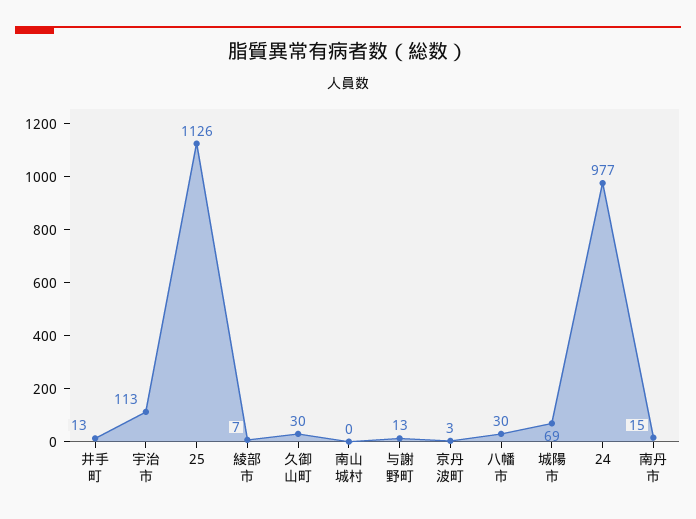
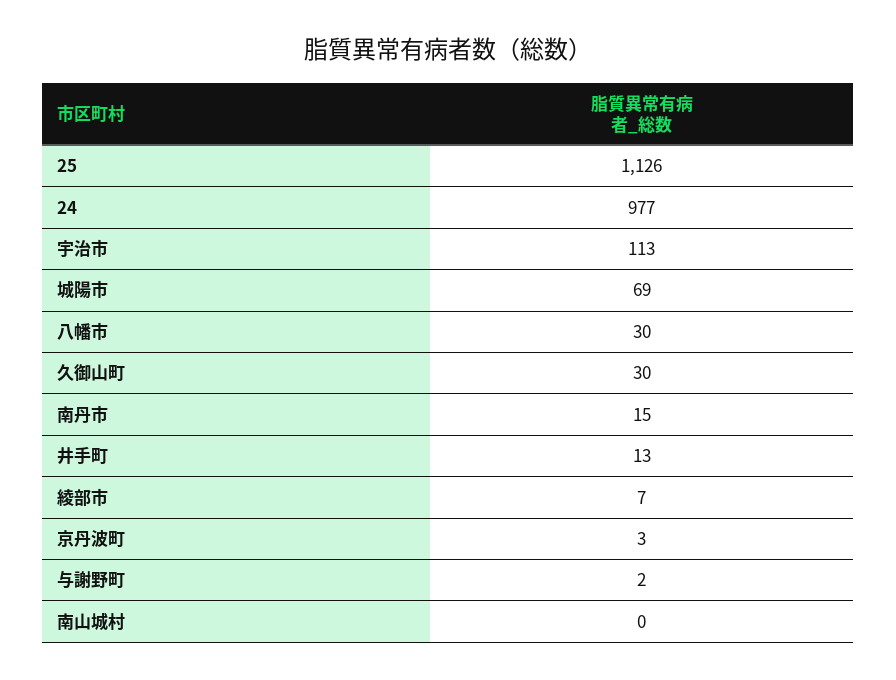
与謝野町: 13 -> 2

